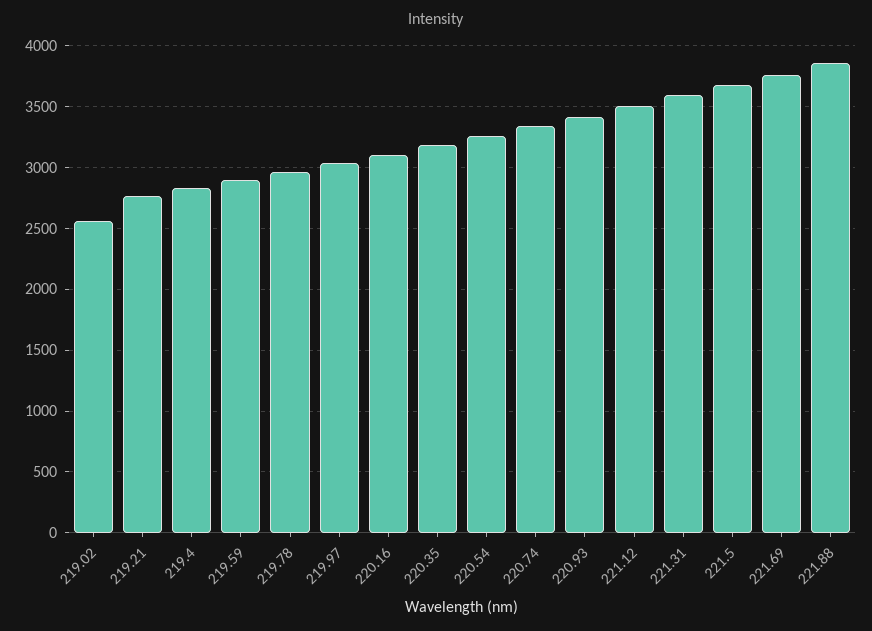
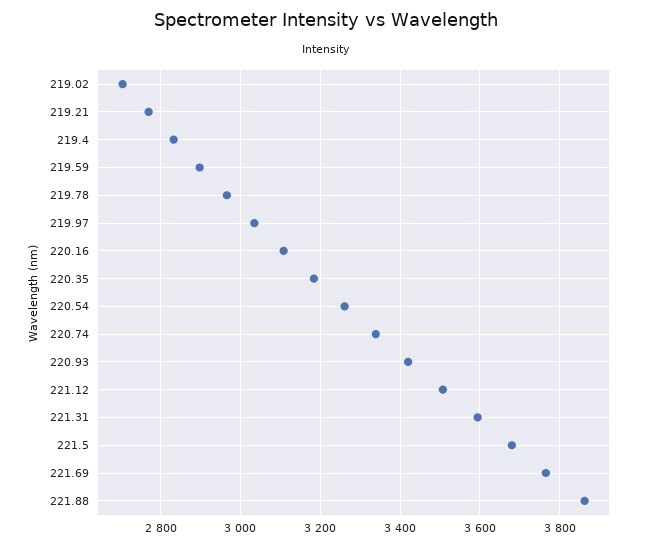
219.02: 2550 -> 2700

